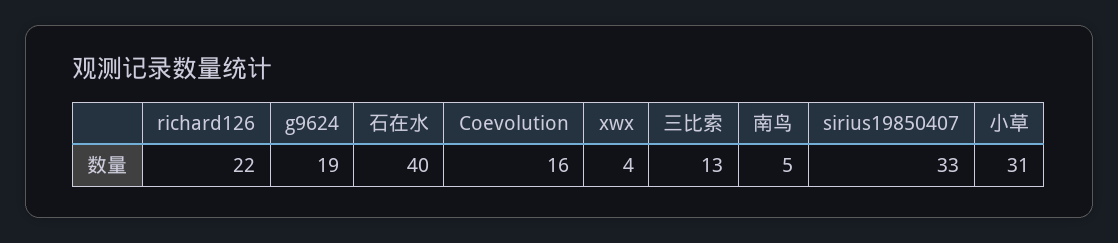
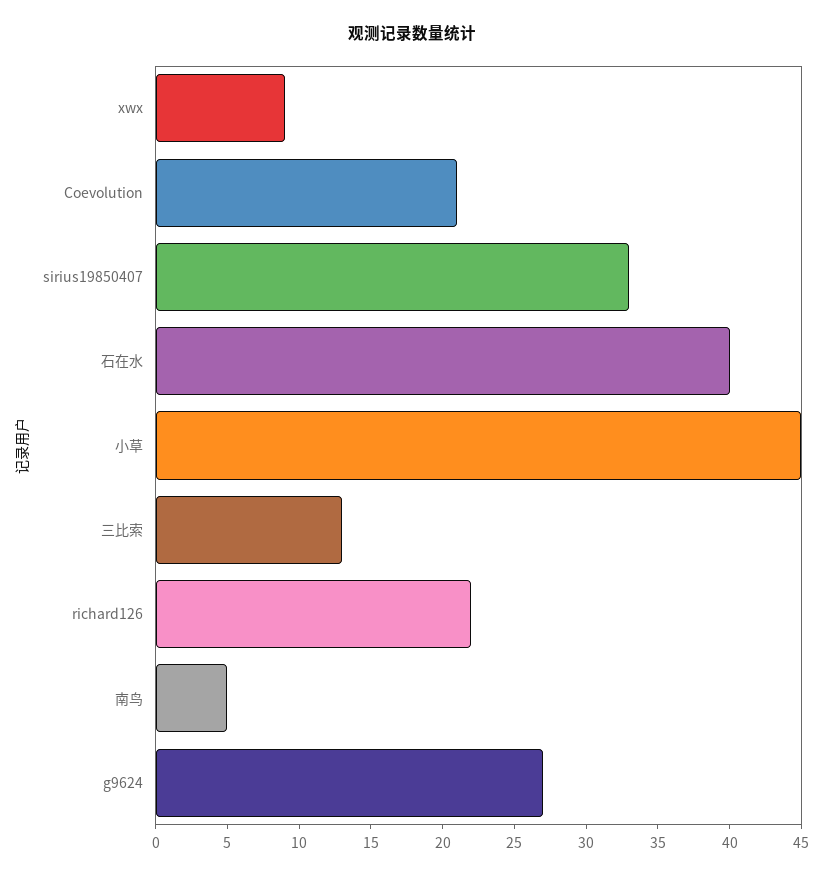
g9624: 19 -> 27
Coevolution: 16 -> 21
xwx: 4 -> 9
小草: 31 -> 45

